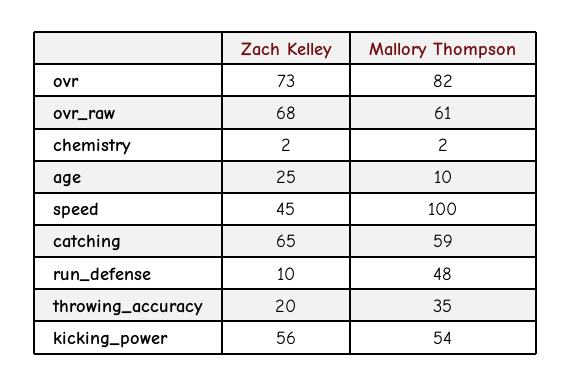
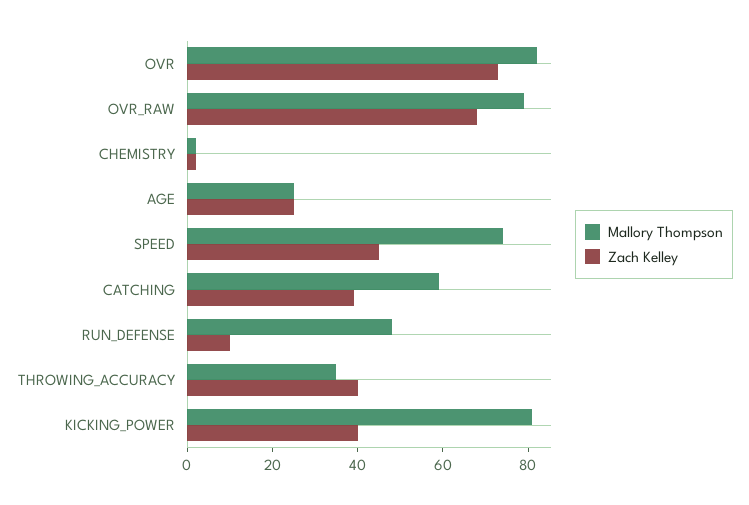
Mallory Thompson, ovr_raw: 61 -> 80
Mallory Thompson, age: 10 -> 25
Mallory Thompson, speed: 100 -> 75
Zach Kelley, catching: 65 -> 40
Zach Kelley, throwing_accuracy: 20 -> 40
Zach Kelley, kicking_power: 56 -> 40
Mallory Thompson, kicking_power: 54 -> 80

